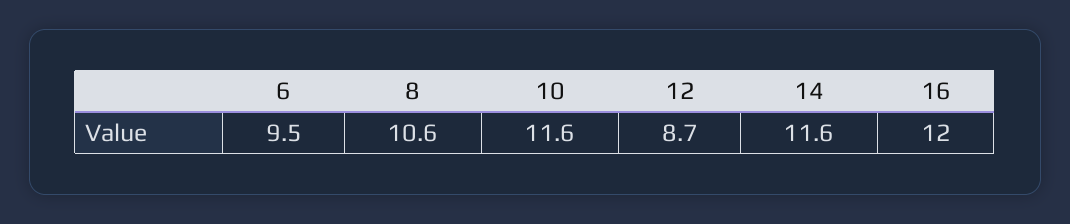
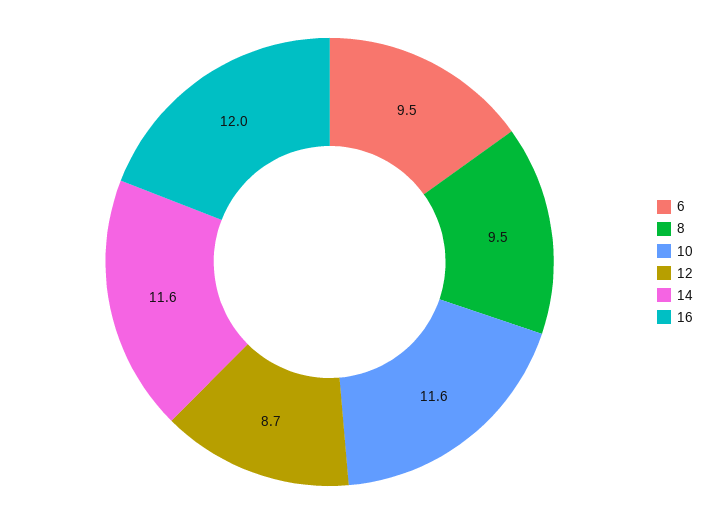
8: 10.6 -> 9.5

